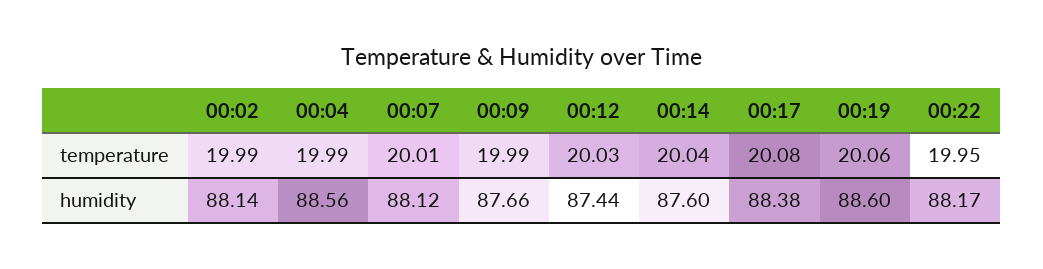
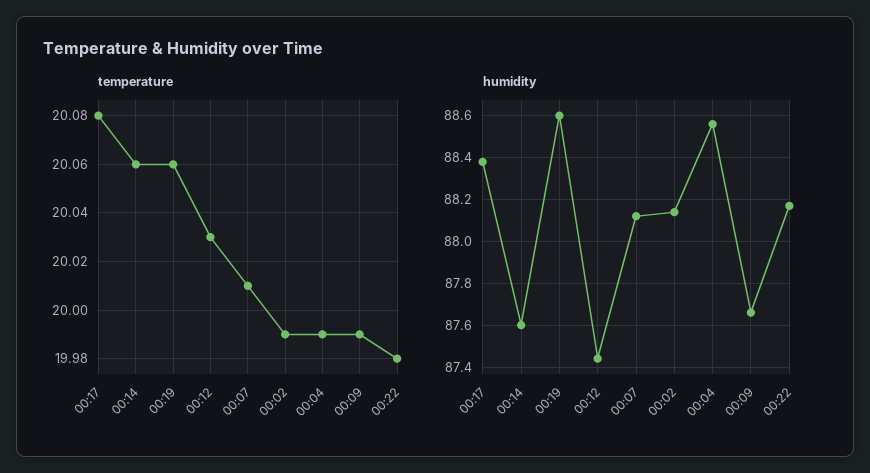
temperature, 00:14: 20.04 -> 20.06
temperature, 00:22: 19.95 -> 19.98

